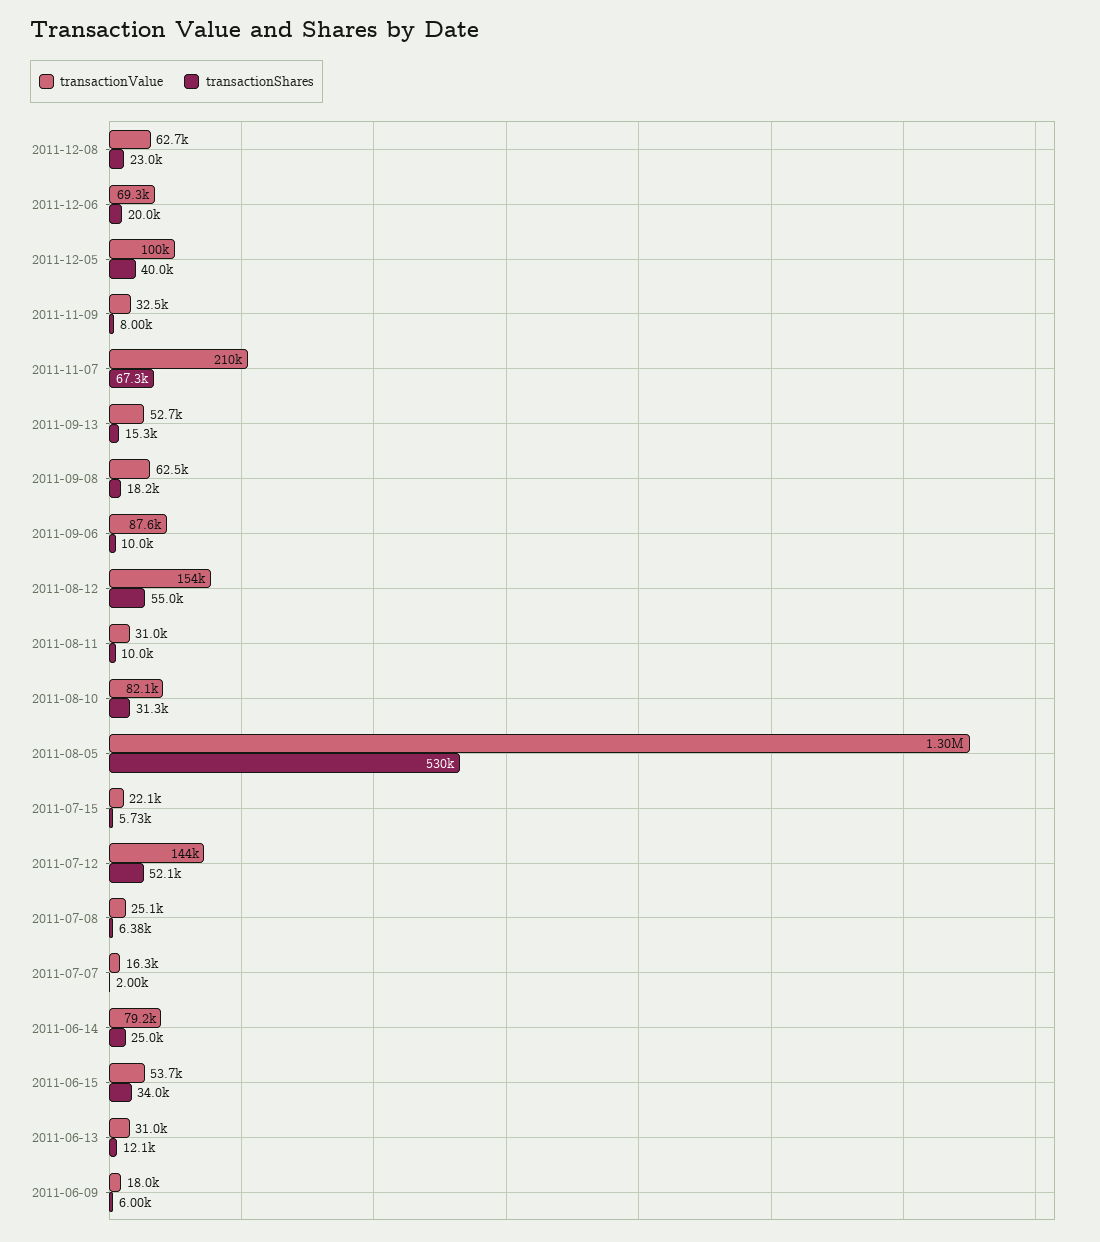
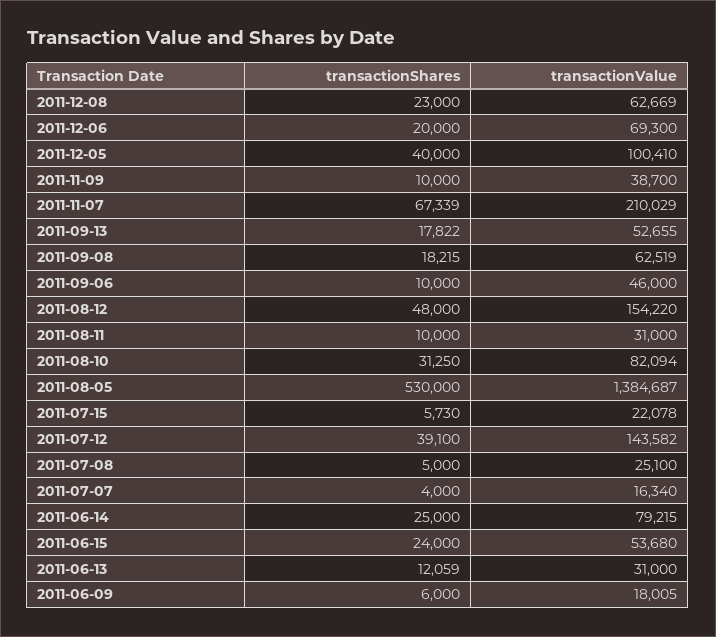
transactionValue, 2011-11-09: 32500 -> 38700
transactionShares, 2011-11-09: 8000 -> 10000
transactionShares, 2011-09-13: 15300 -> 17822
transactionValue, 2011-09-06: 87600 -> 46000
transactionShares, 2011-08-12: 55000 -> 48000
transactionValue, 2011-08-05: 1300000 -> 1384687
transactionShares, 2011-07-12: 52100 -> 39100
transactionShares, 2011-07-08: 6380 -> 5000
transactionShares, 2011-07-07: 2000 -> 4000
transactionShares, 2011-06-15: 34000 -> 24000

